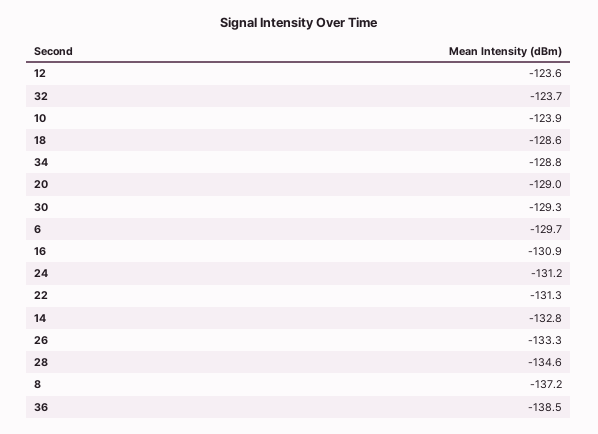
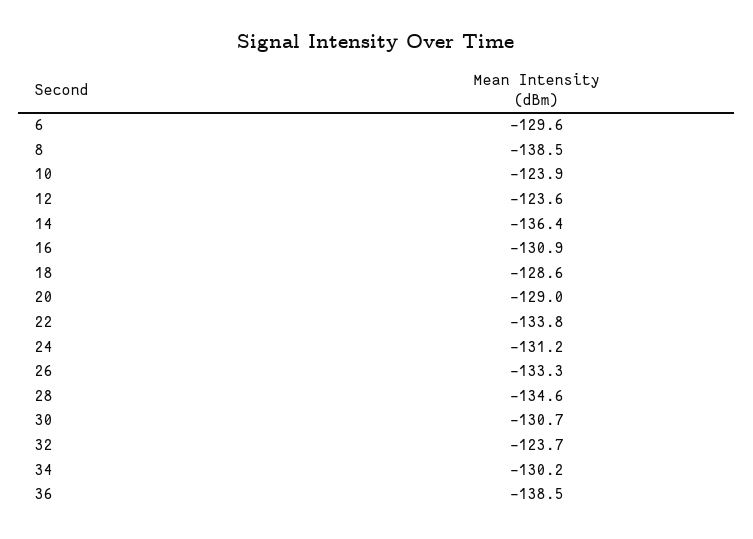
34: -128.8 -> -130.2
30: -129.3 -> -130.7
6: -129.7 -> -129.6
22: -131.3 -> -133.8
14: -132.8 -> -136.4
8: -137.2 -> -138.5

